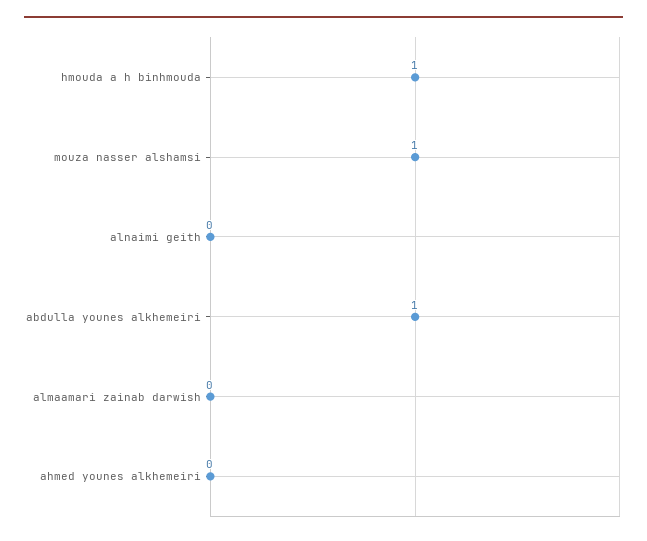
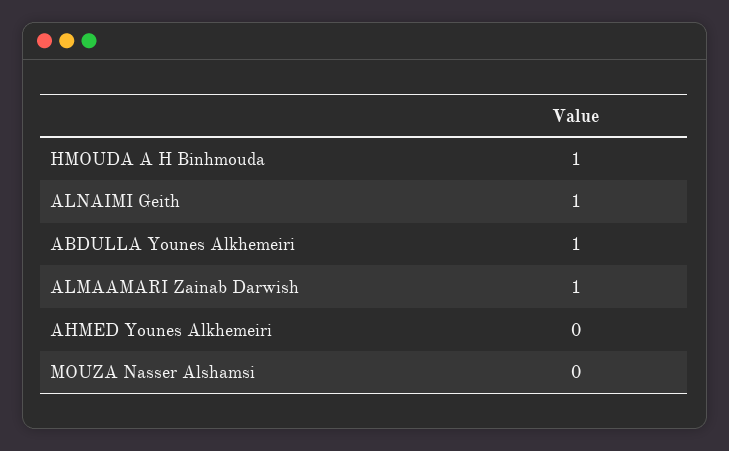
mouza nasser alshamsi: 1 -> 0
alnaimi geith: 0 -> 1
almaamari zainab darwish: 0 -> 1

